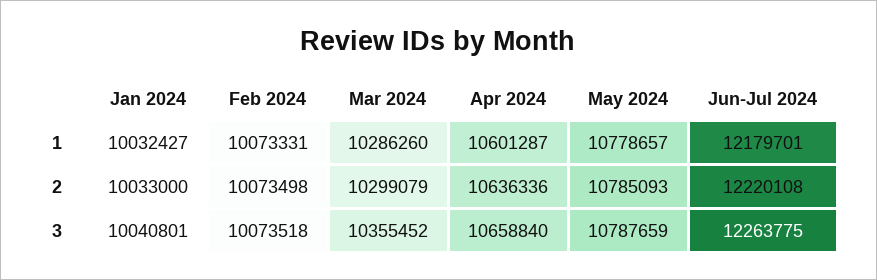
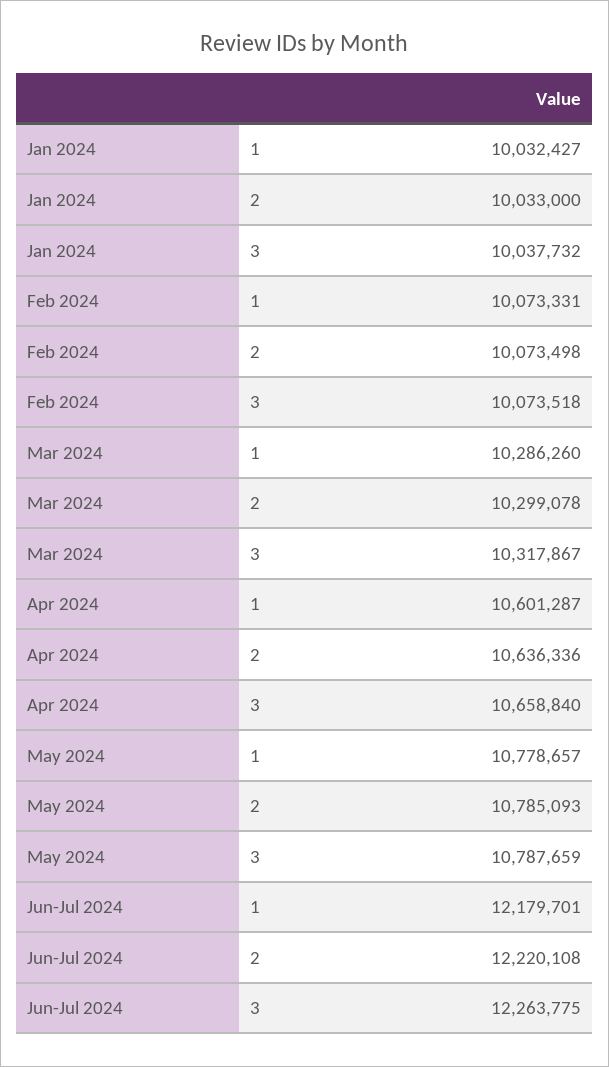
Mar 2024, 2: 10299079 -> 10299078
Jan 2024, 3: 10040801 -> 10037732
Mar 2024, 3: 10355452 -> 10317867

